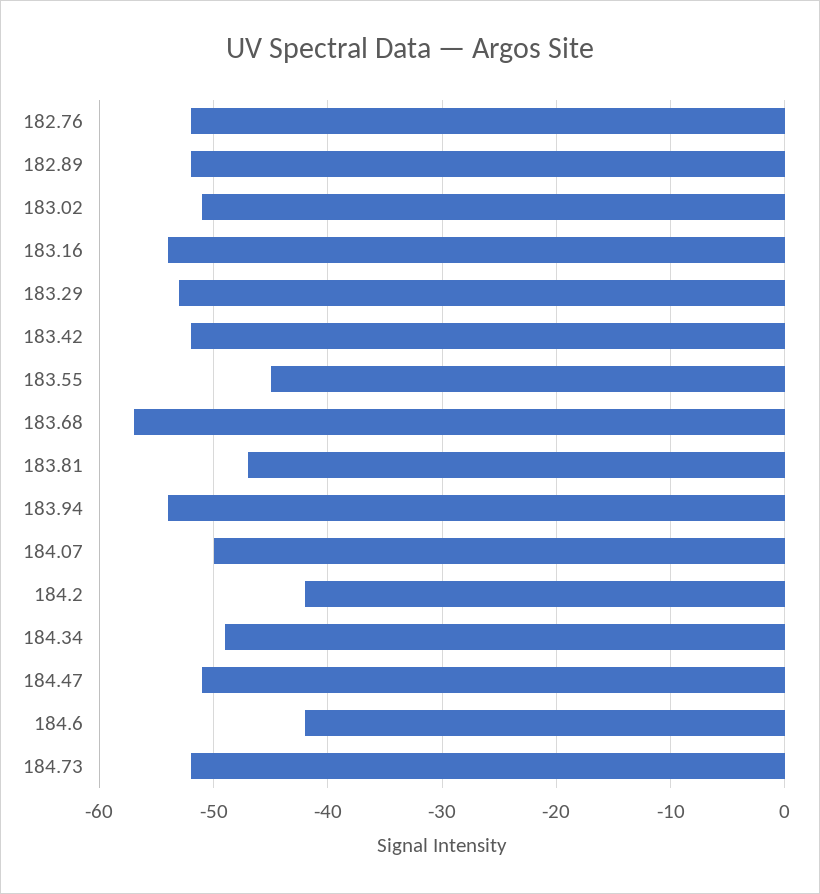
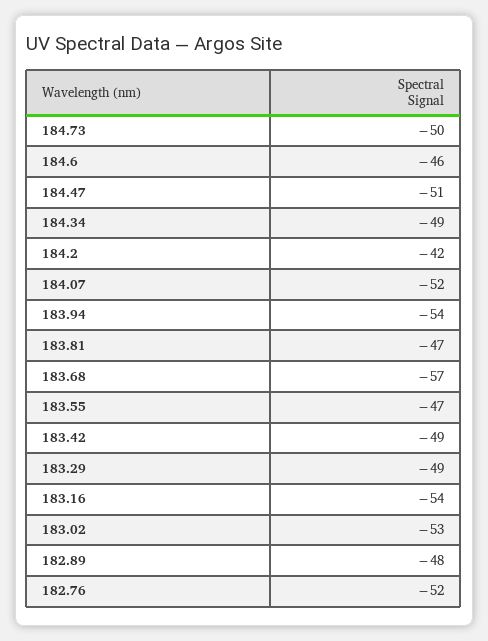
182.89: -52 -> -48
183.02: -51 -> -53
183.29: -53 -> -49
183.42: -52 -> -49
183.55: -45 -> -47
184.07: -50 -> -52
184.6: -42 -> -46
184.73: -52 -> -50

